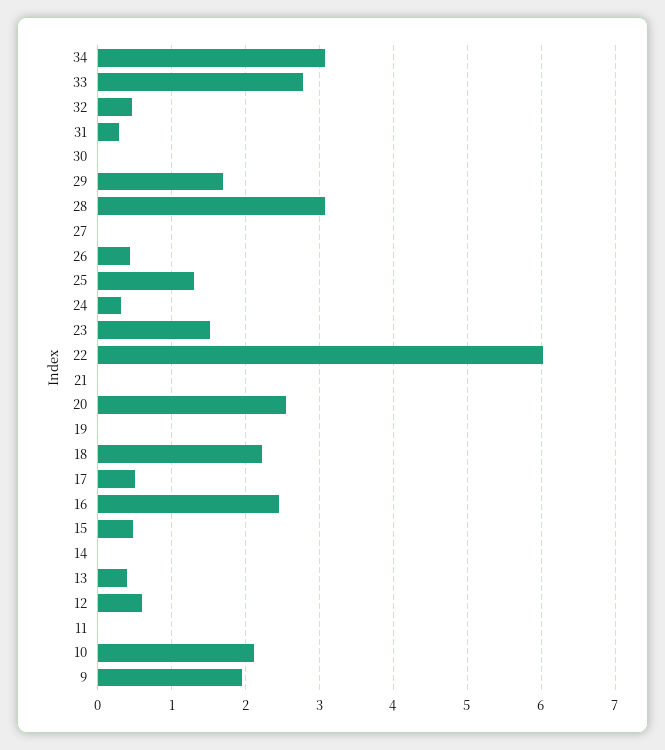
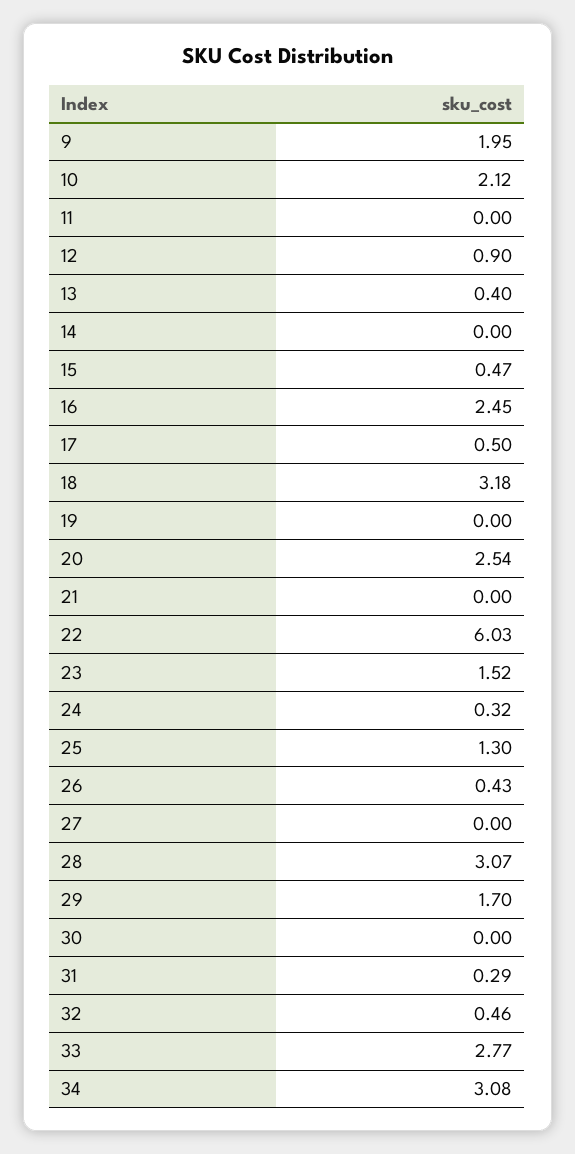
18: 2.2 -> 3.18
12: 0.6 -> 0.9

